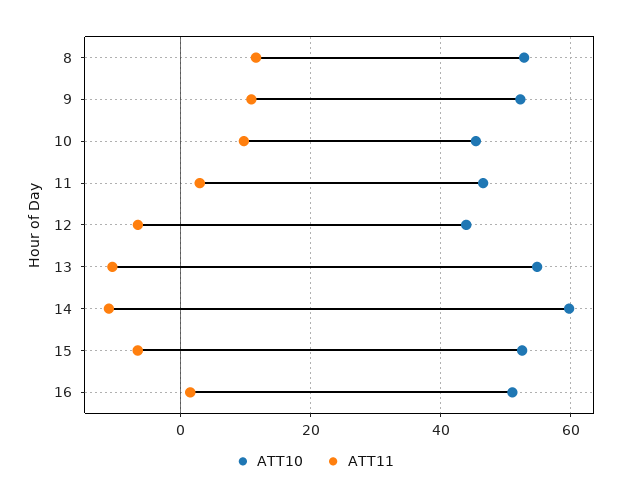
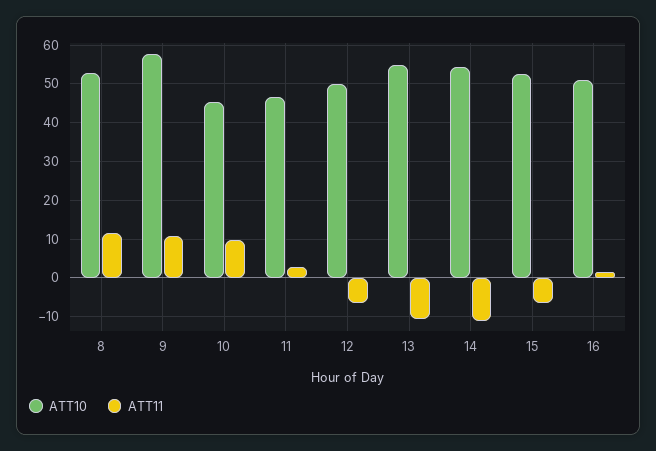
ATT10, 9: 52 -> 58
ATT10, 12: 44 -> 50
ATT10, 14: 60 -> 54

